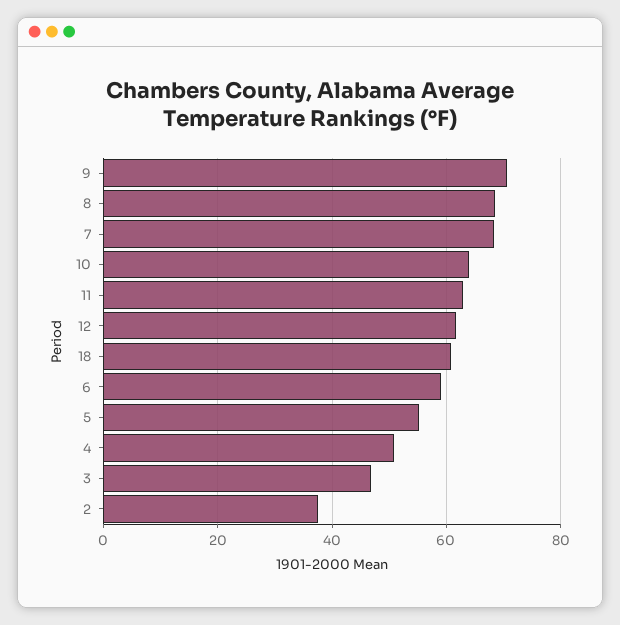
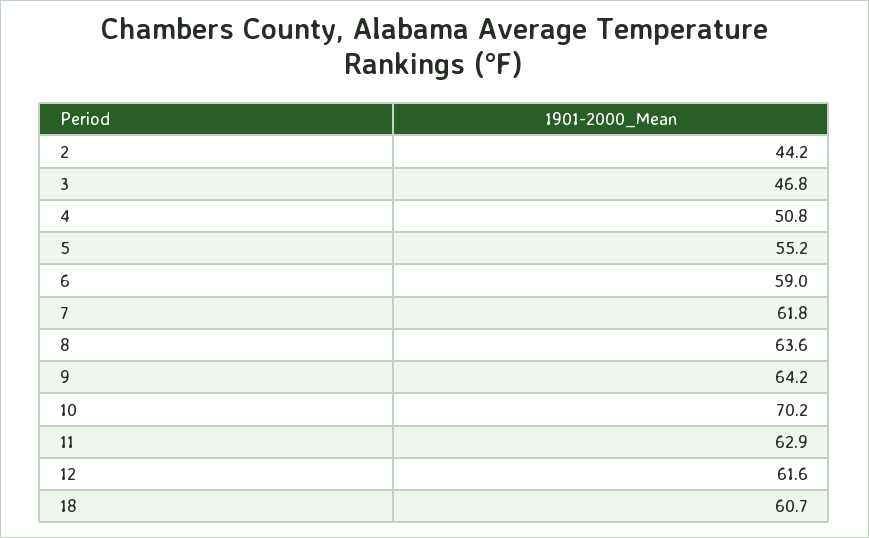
9: 70 -> 64.2
8: 68 -> 63.6
7: 68 -> 61.8
10: 64 -> 70.2
2: 38 -> 44.2

